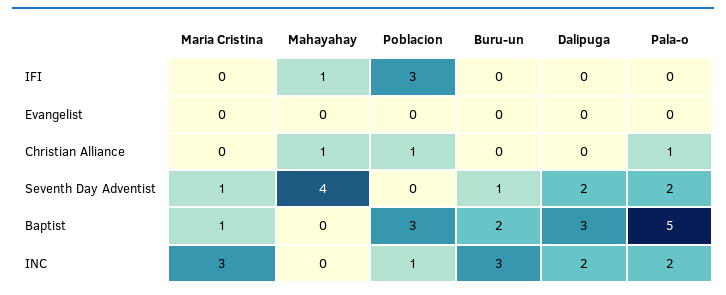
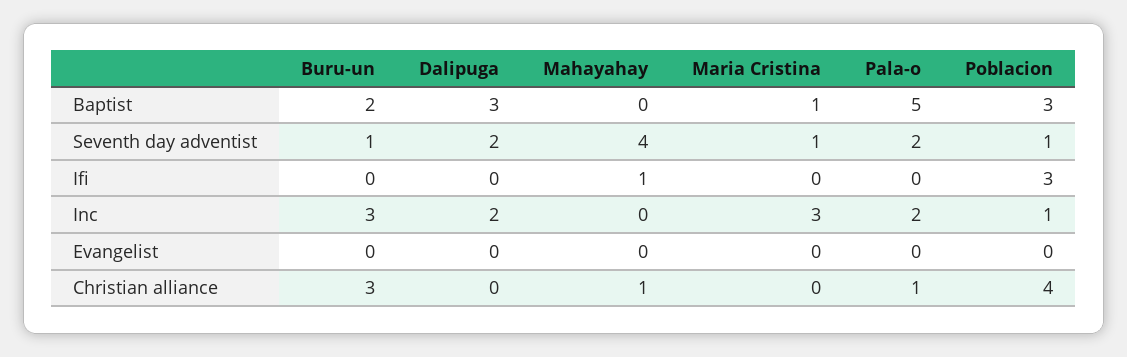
Poblacion, Christian Alliance: 1 -> 4
Buru-un, Christian Alliance: 0 -> 3
Poblacion, Seventh Day Adventist: 0 -> 1

